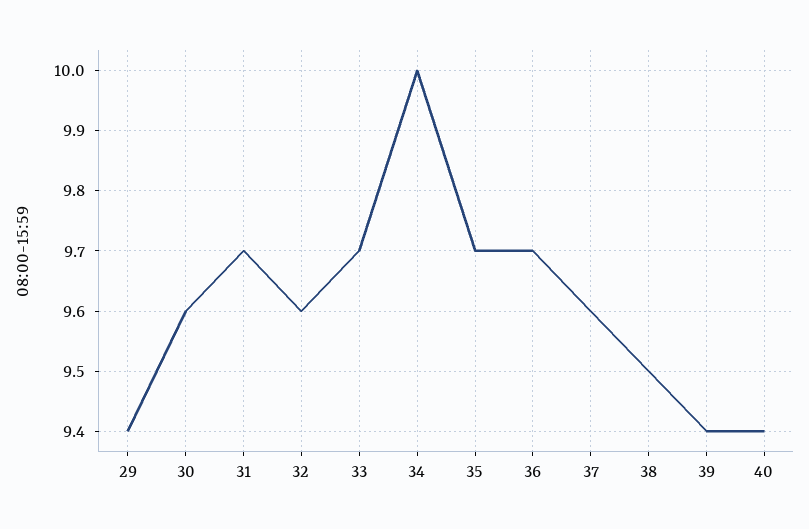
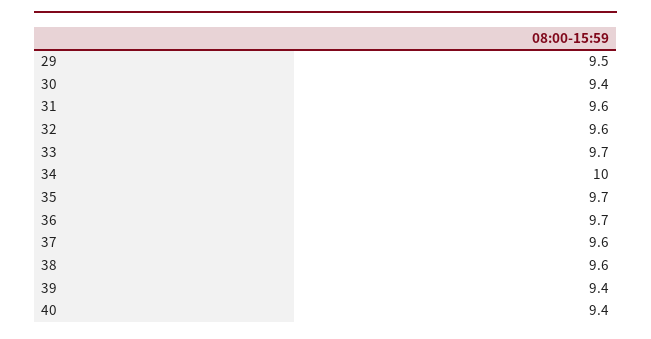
29: 9.4 -> 9.5
30: 9.6 -> 9.4
31: 9.7 -> 9.6
38: 9.5 -> 9.6

